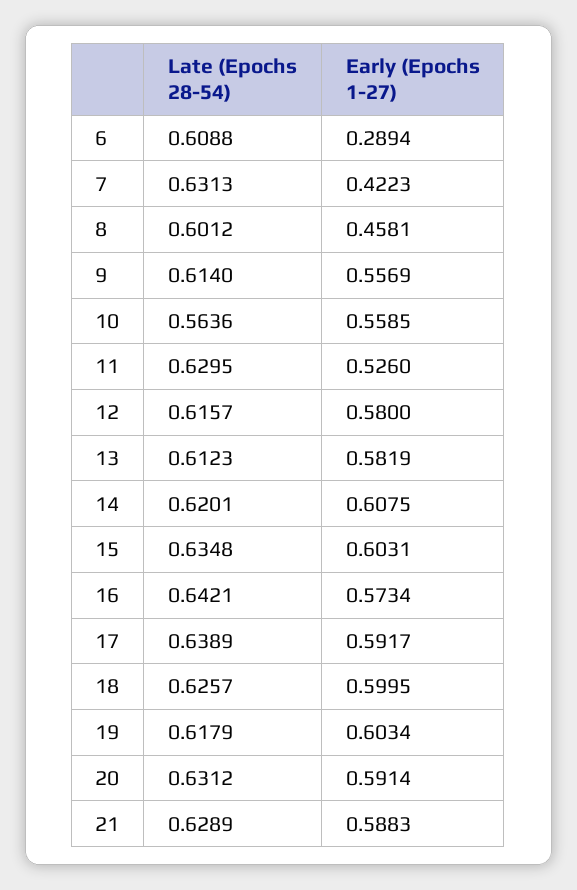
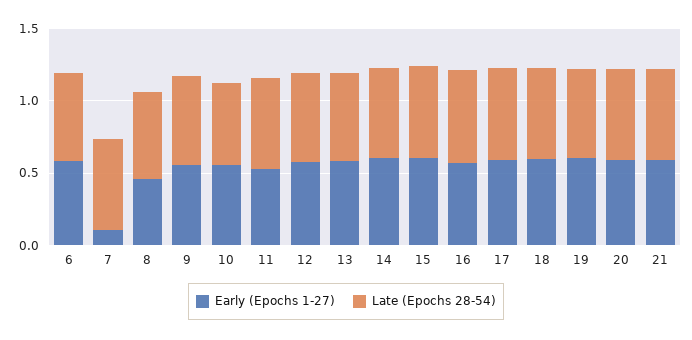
Early (Epochs 1-27), 6: 0.2894 -> 0.6
Early (Epochs 1-27), 7: 0.4223 -> 0.1

